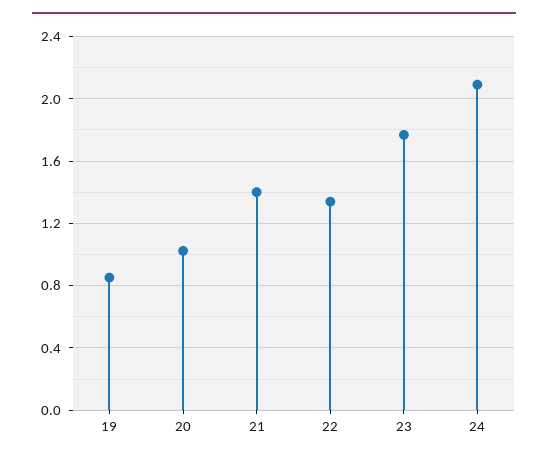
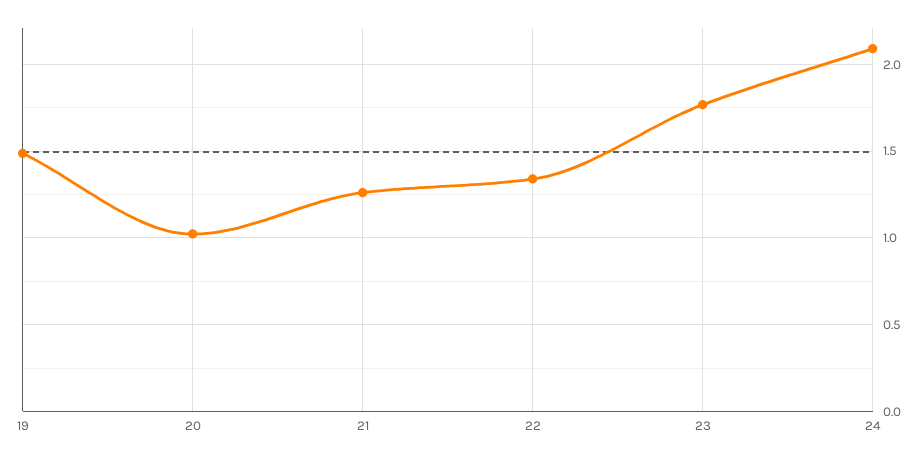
19: 0.85 -> 1.5
21: 1.4 -> 1.25

